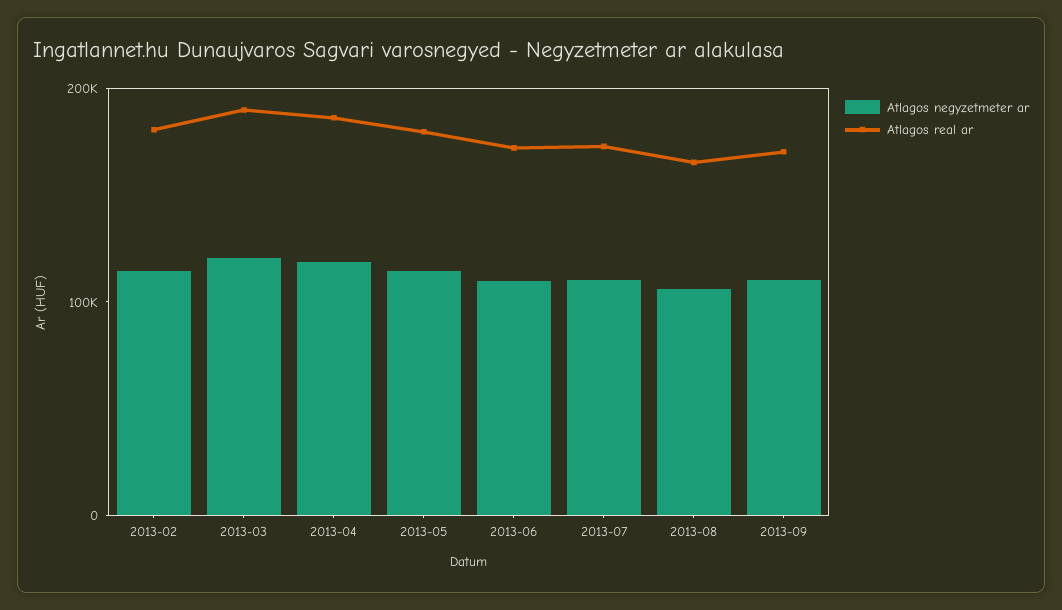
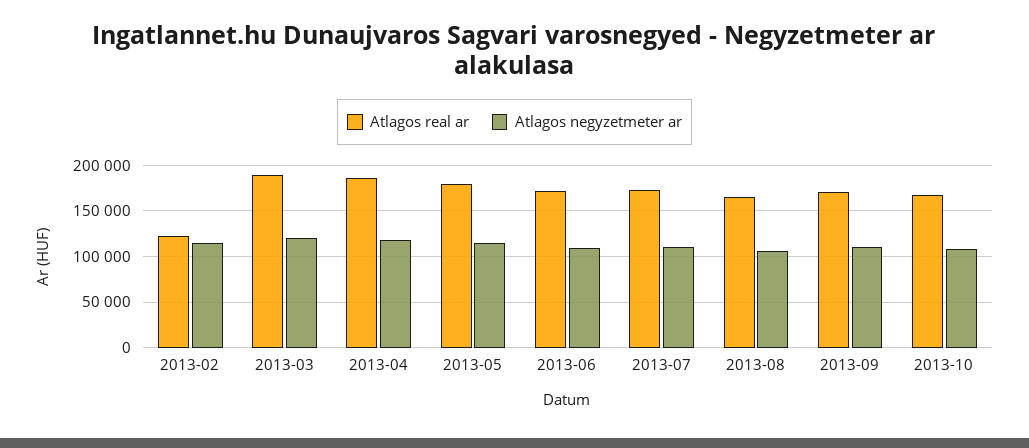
Atlagos real ar, 2013-02: 180000 -> 120000
Atlagos real ar, 2013-10: none -> 170000
Atlagos negyzetmeter ar, 2013-10: none -> 110000

